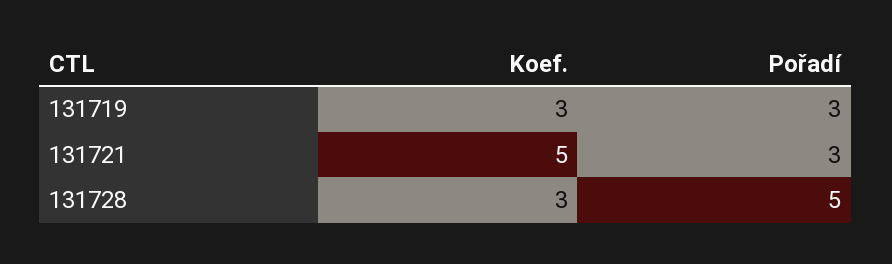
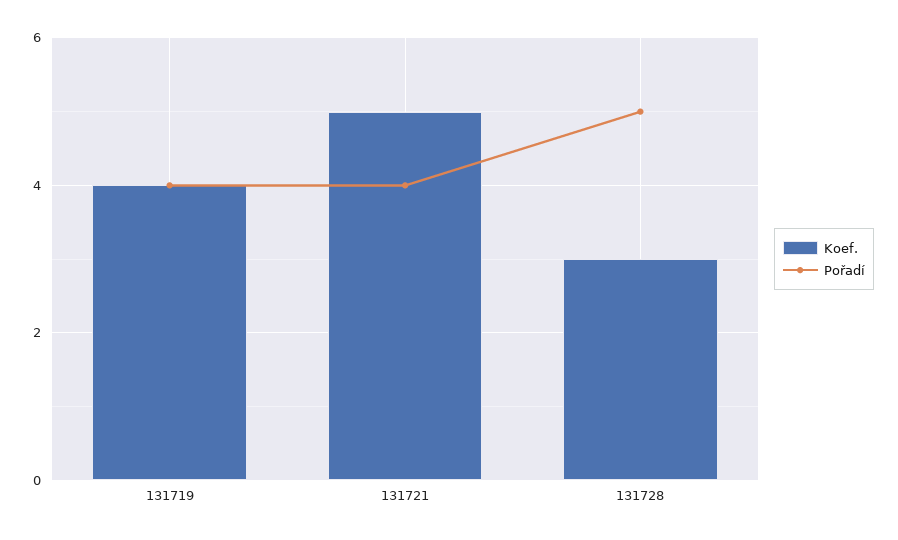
Koef., 131719: 3 -> 4
Pořadí, 131719: 3 -> 4
Pořadí, 131721: 3 -> 4

